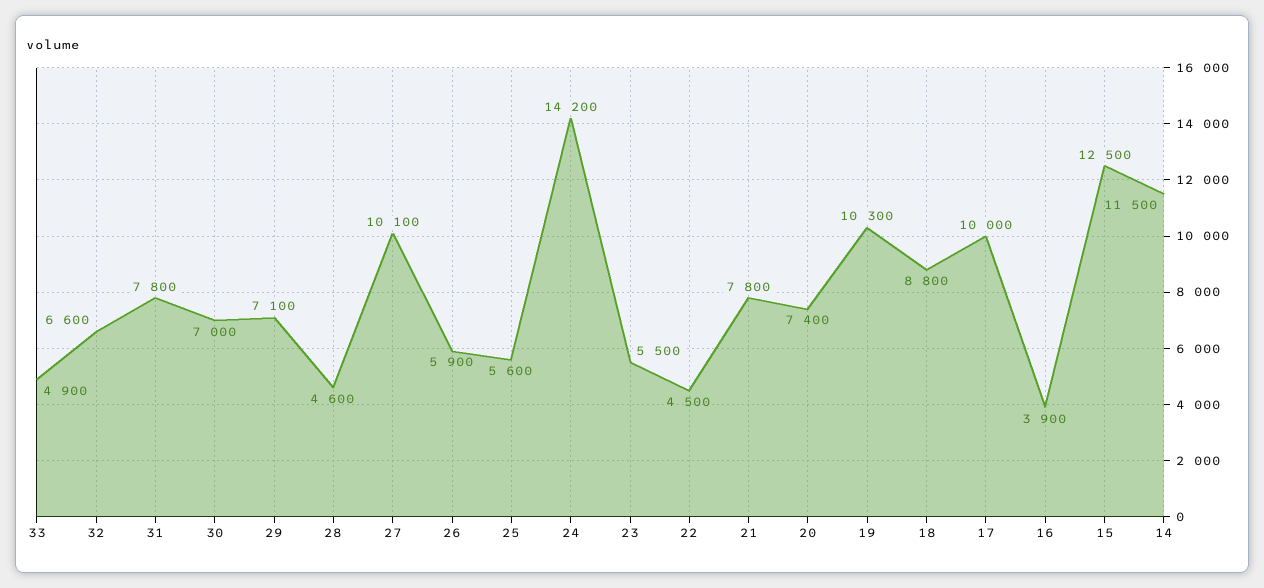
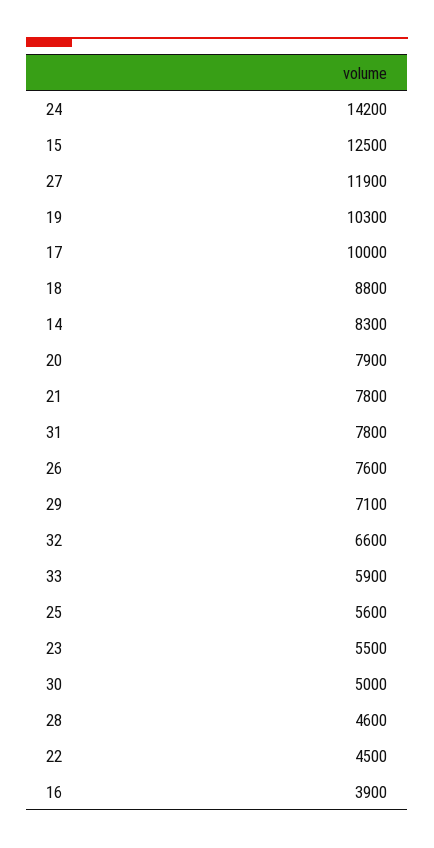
33: 4900 -> 5900
30: 7000 -> 5000
27: 10100 -> 11900
26: 5900 -> 7600
20: 7400 -> 7900
14: 11500 -> 8300

